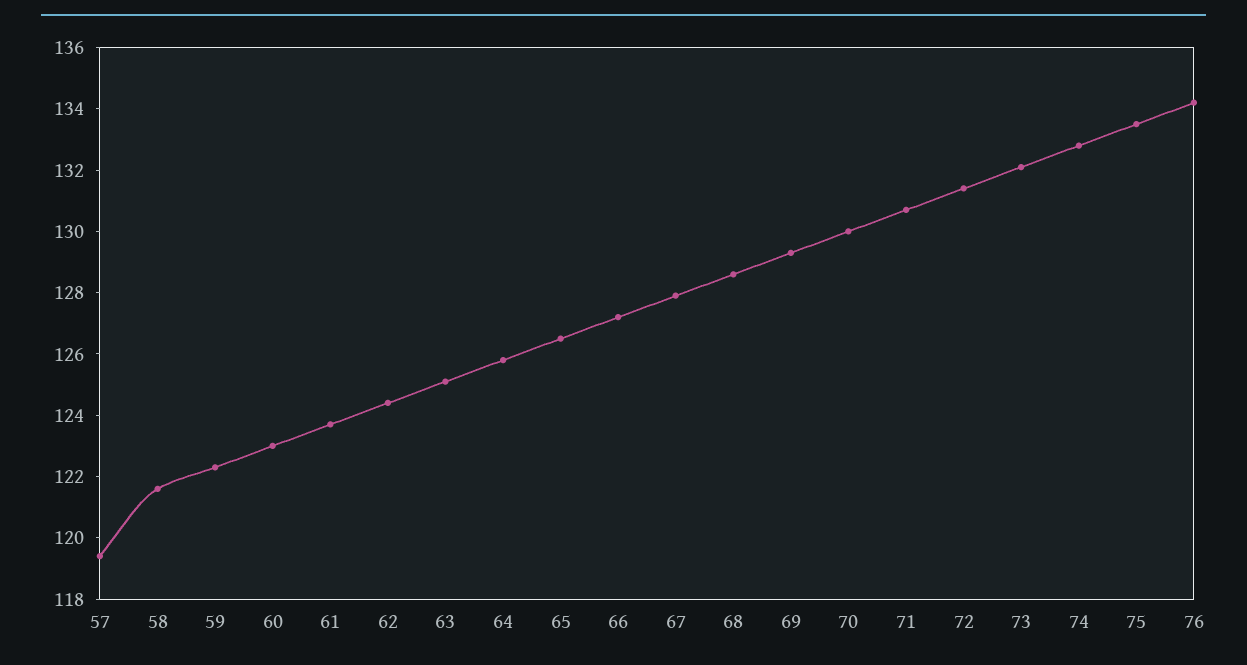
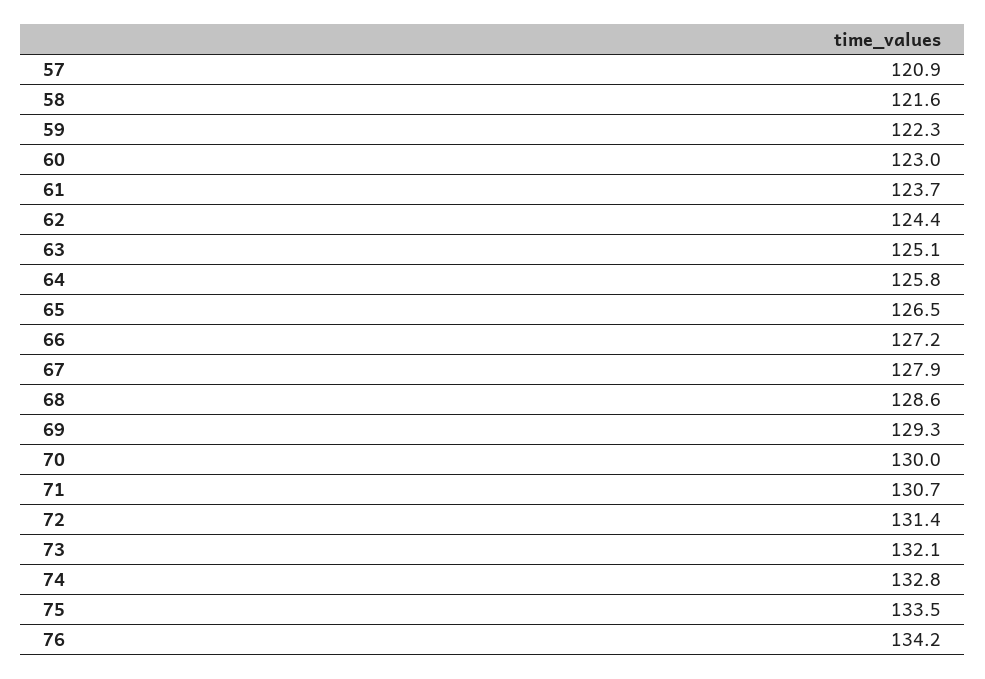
57: 119.5 -> 120.9

